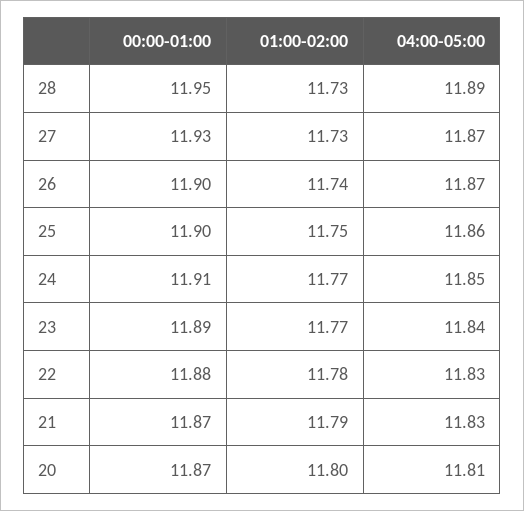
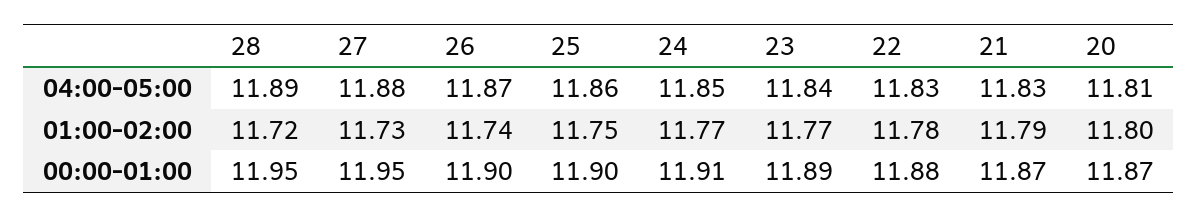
01:00-02:00, 28: 11.73 -> 11.72
00:00-01:00, 27: 11.93 -> 11.95
04:00-05:00, 27: 11.87 -> 11.88

